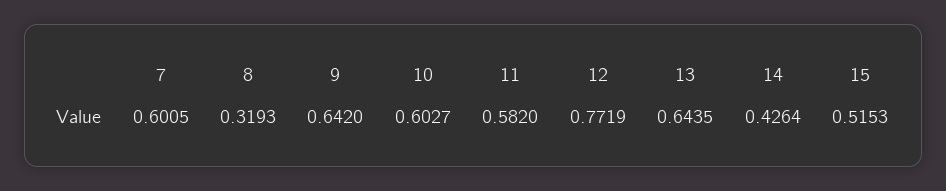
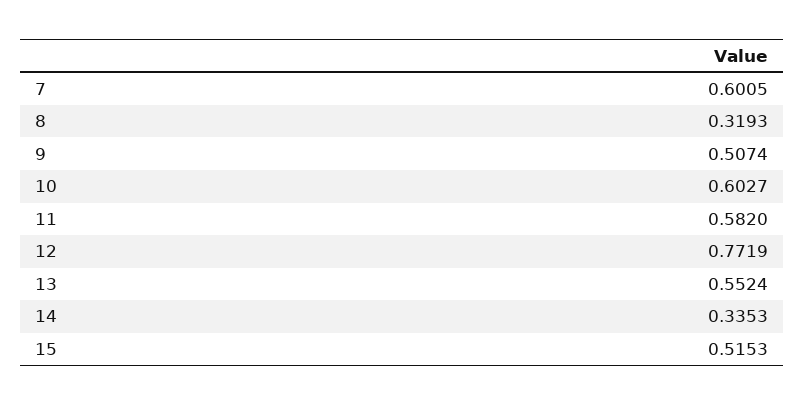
9: 0.642 -> 0.5074
13: 0.6435 -> 0.5524
14: 0.4264 -> 0.3353

